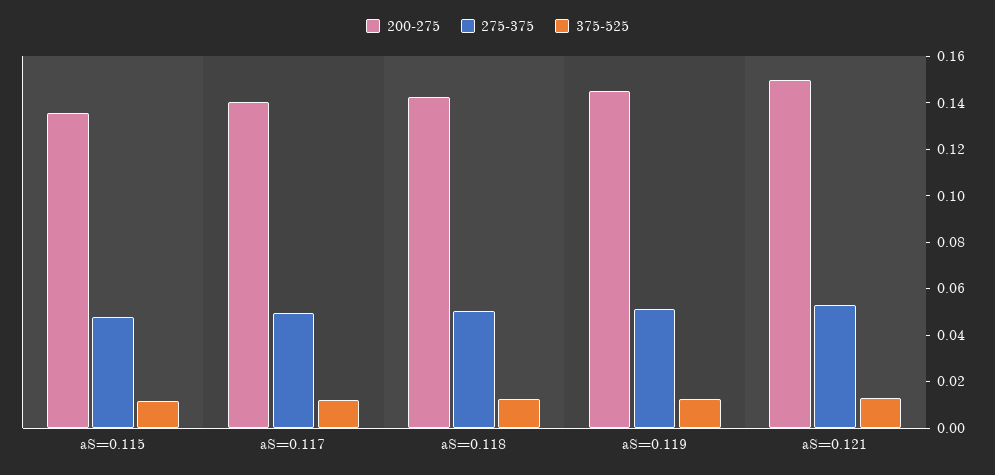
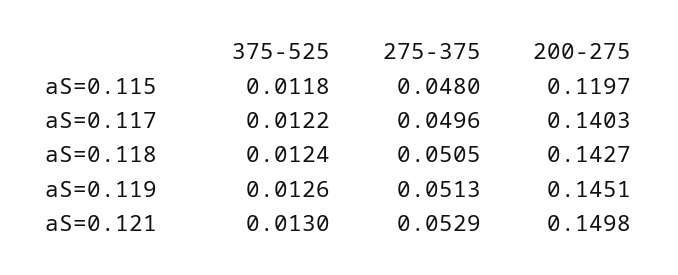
200-275, aS=0.115: 0.135 -> 0.1197

